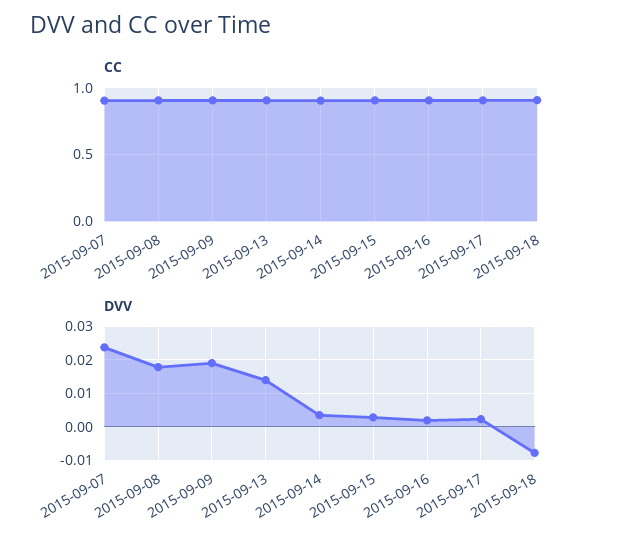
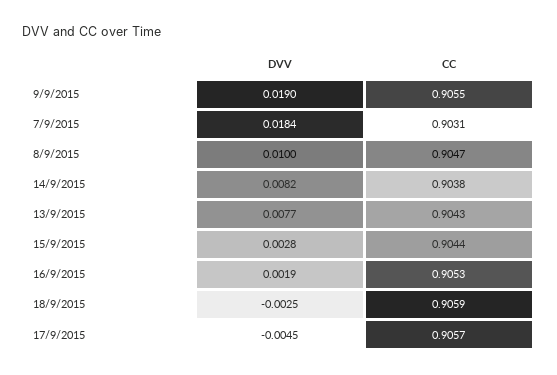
DVV, 2015-09-07: 0.024 -> 0.0184
DVV, 2015-09-08: 0.018 -> 0.01
DVV, 2015-09-13: 0.014 -> 0.0077
DVV, 2015-09-14: 0.004 -> 0.0082
DVV, 2015-09-17: 0.002 -> -0.0045
DVV, 2015-09-18: -0.008 -> -0.0025

